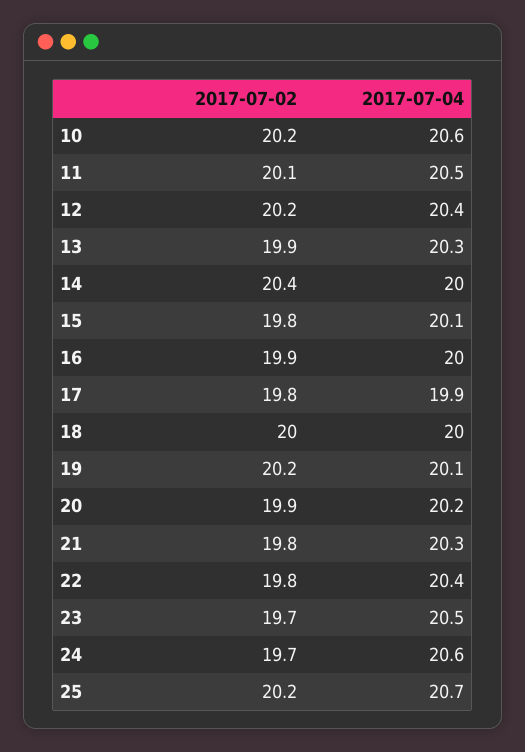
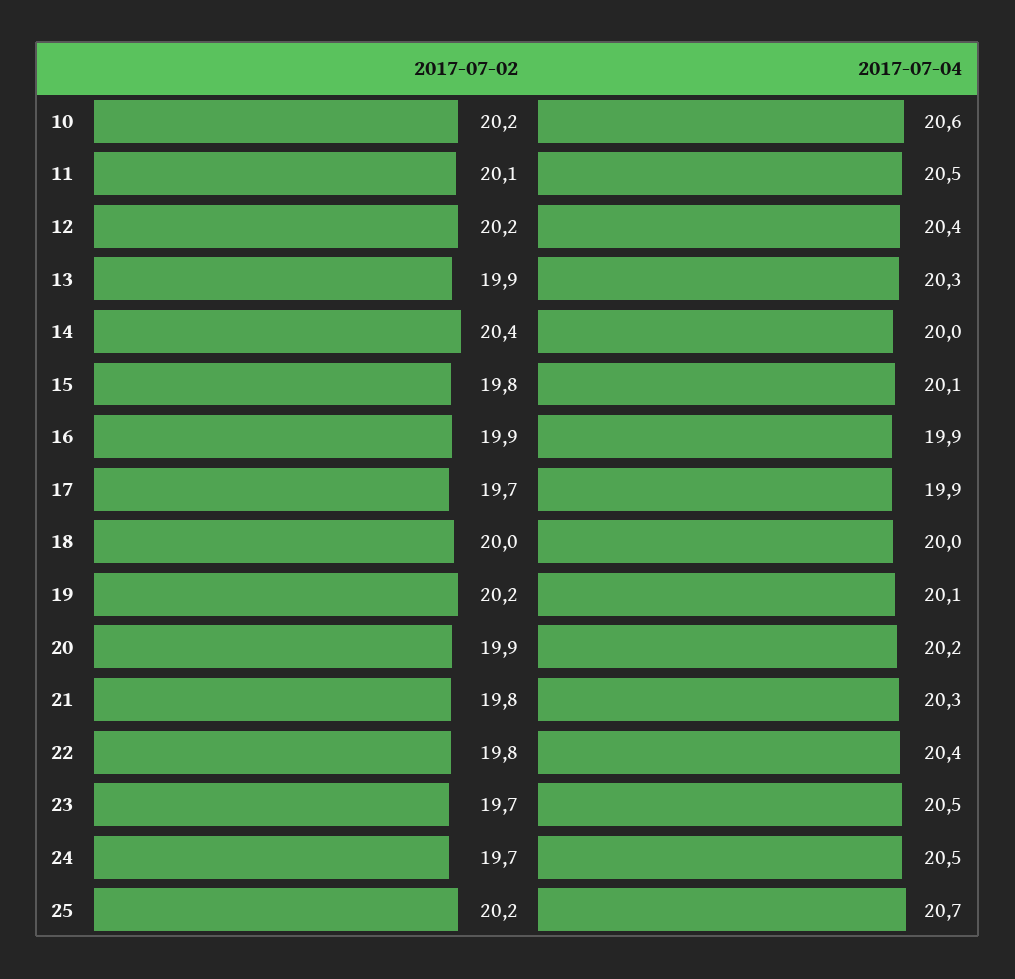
2017-07-04, 16: 20 -> 19.9
2017-07-02, 17: 19.8 -> 19.7
2017-07-04, 24: 20.6 -> 20.5

